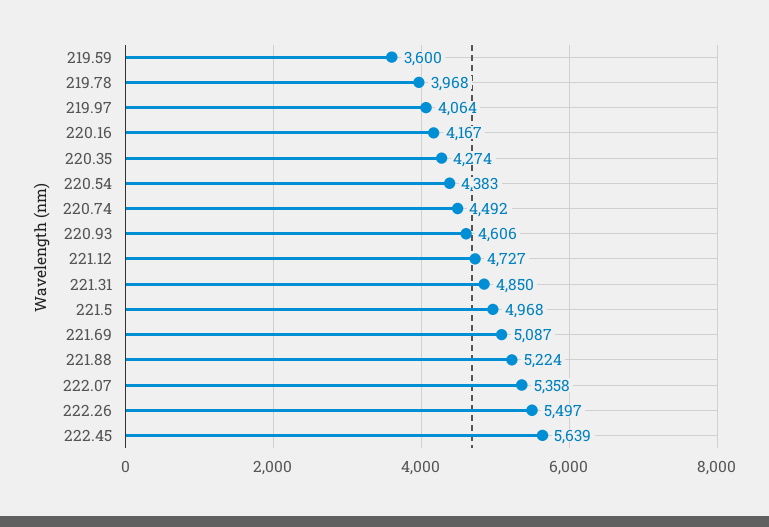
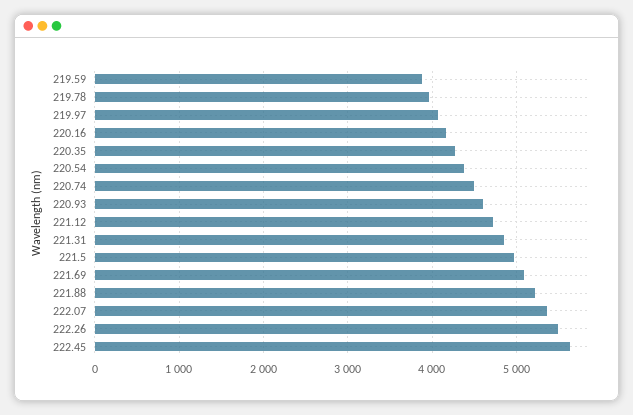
219.59: 3600 -> 3900

